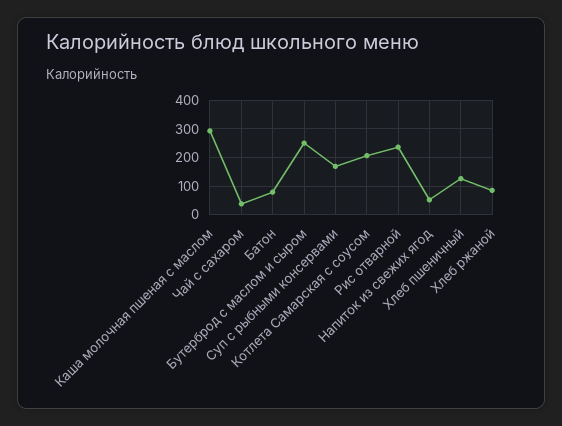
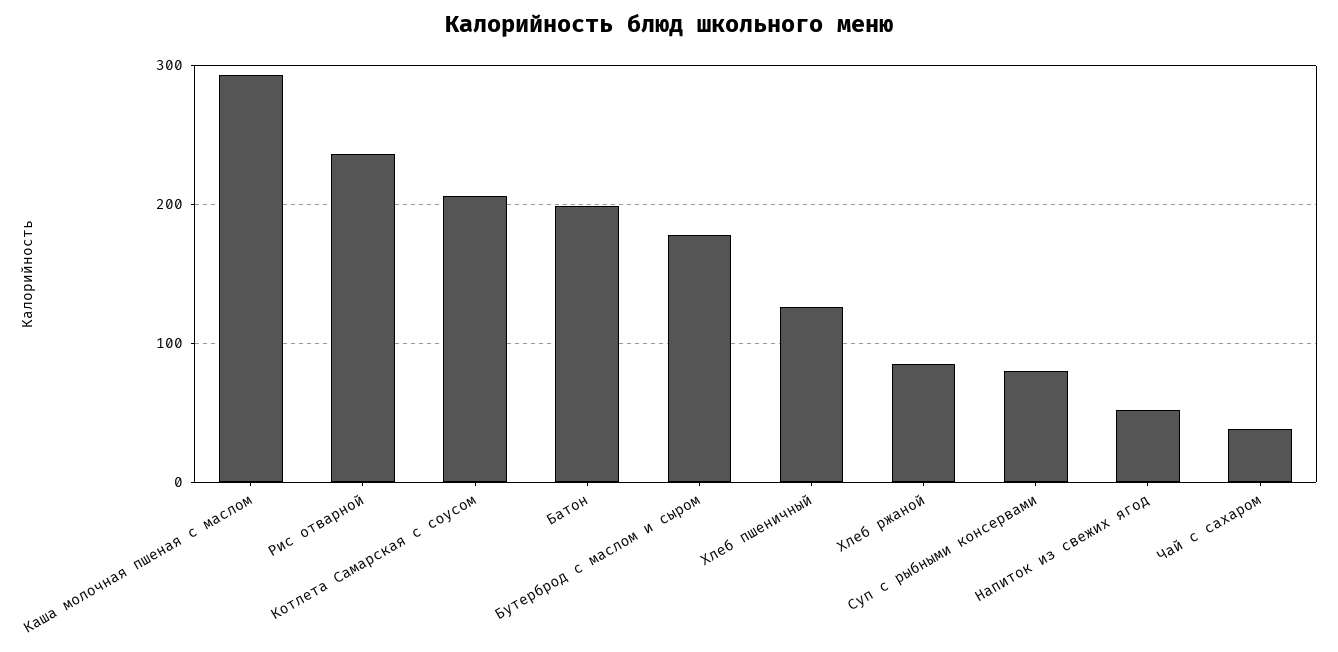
Батон: 75 -> 200
Бутерброд с маслом и сыром: 250 -> 180
Суп с рыбными консервами: 175 -> 80

